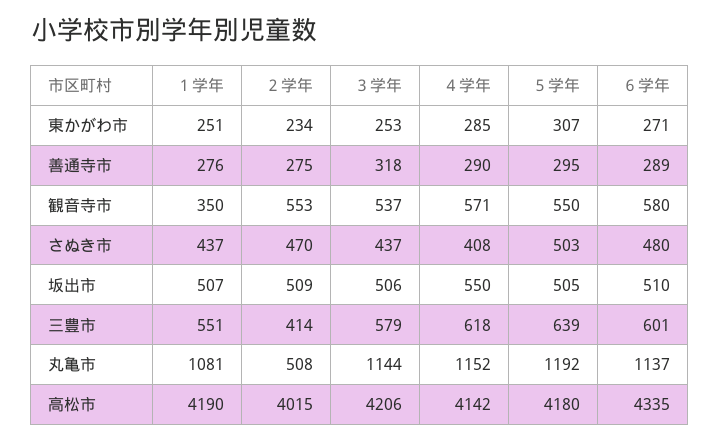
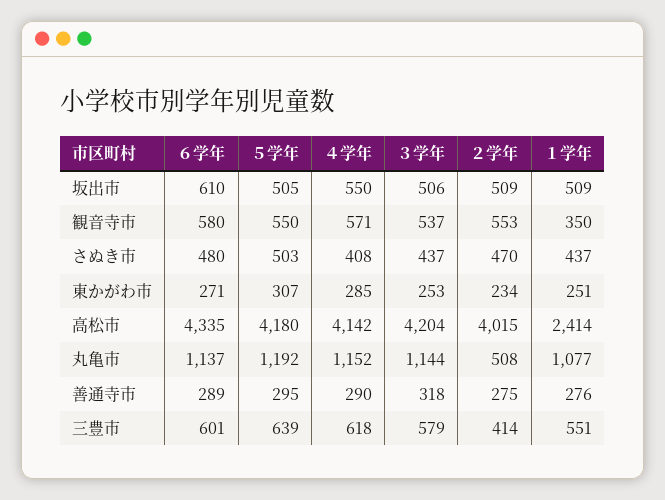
１学年, 坂出市: 507 -> 509
６学年, 坂出市: 510 -> 610
１学年, 丸亀市: 1081 -> 1077
１学年, 高松市: 4190 -> 2414
３学年, 高松市: 4206 -> 4204

